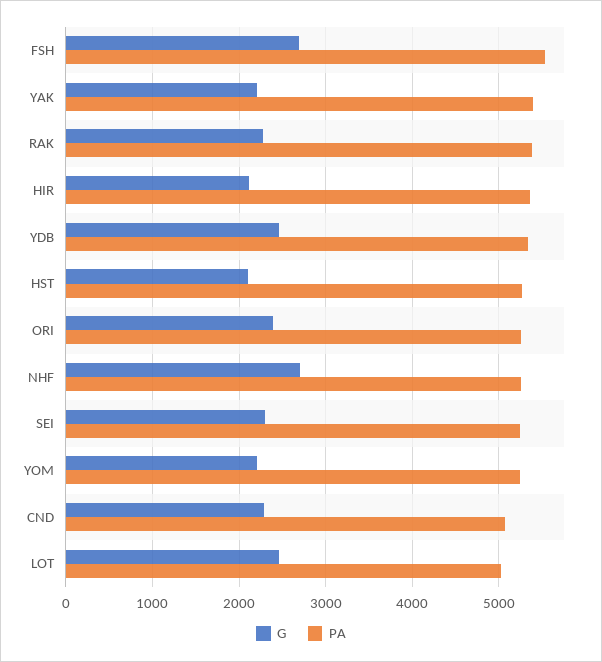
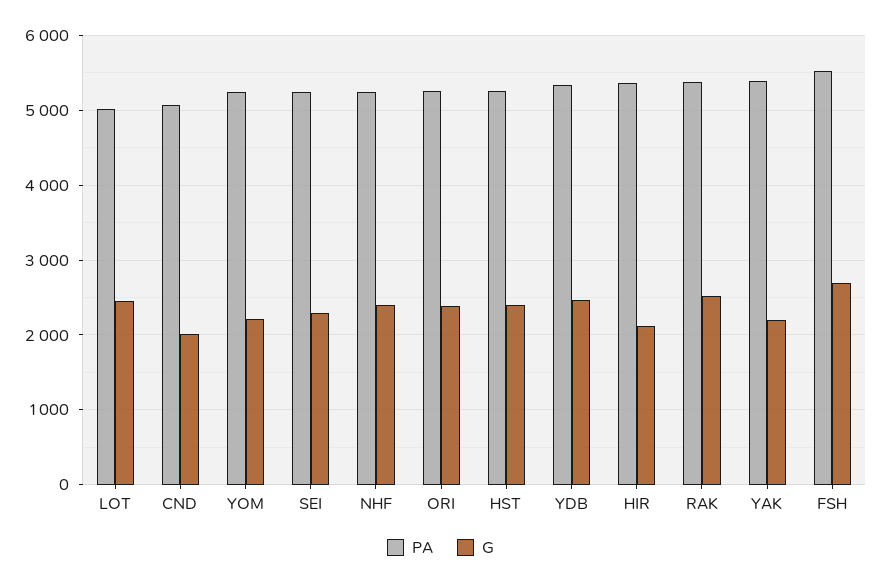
G, RAK: 2300 -> 2500
G, HST: 2100 -> 2400
G, NHF: 2700 -> 2400
G, CND: 2300 -> 2000

